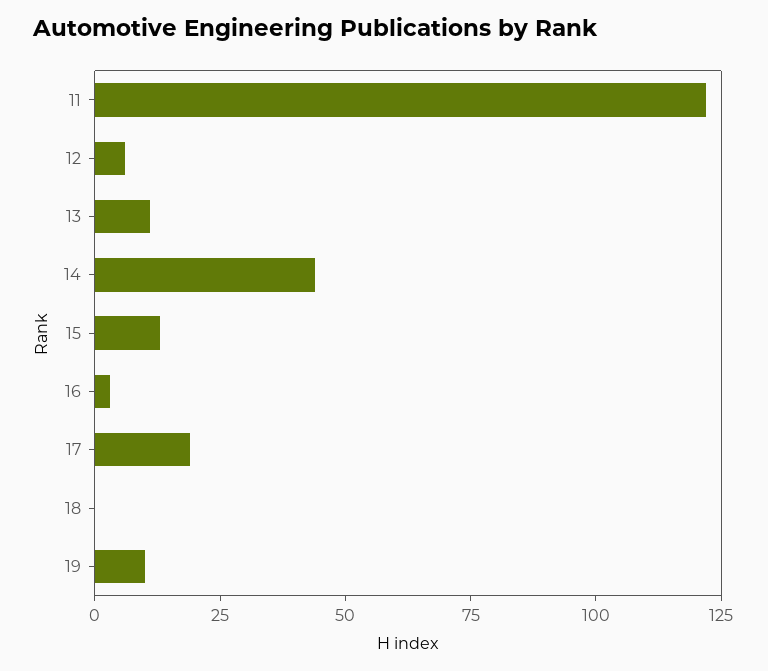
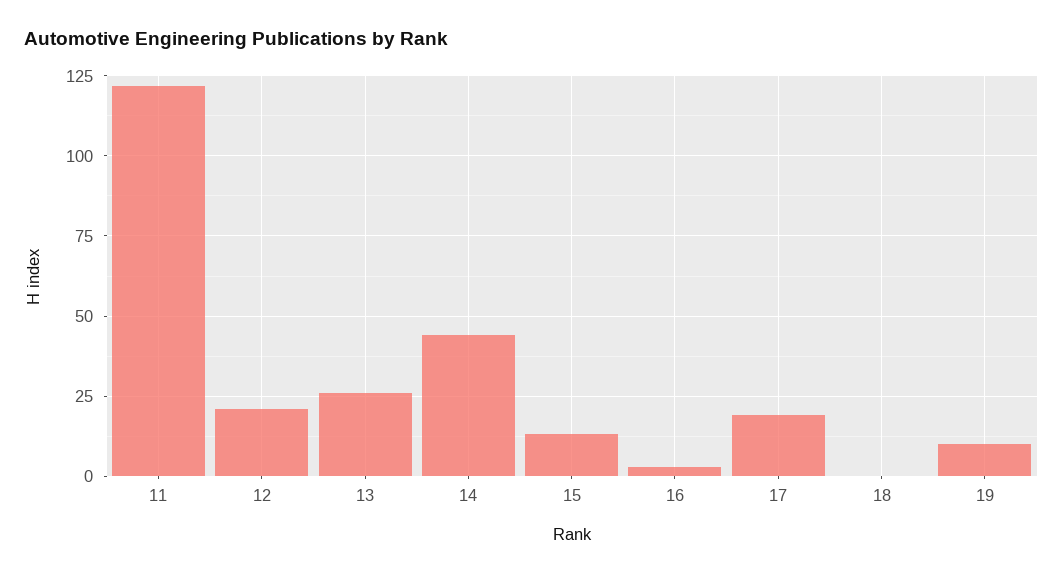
12: 5 -> 20
13: 10 -> 25

